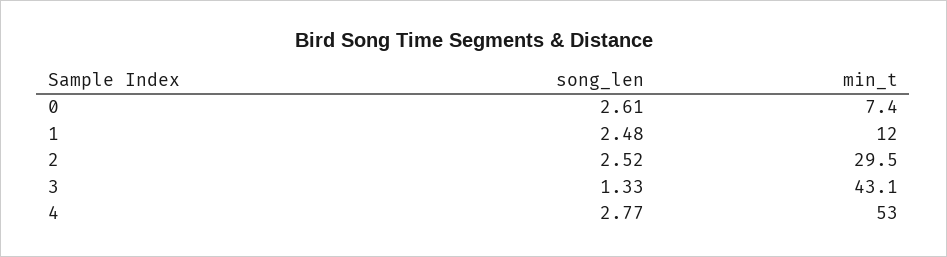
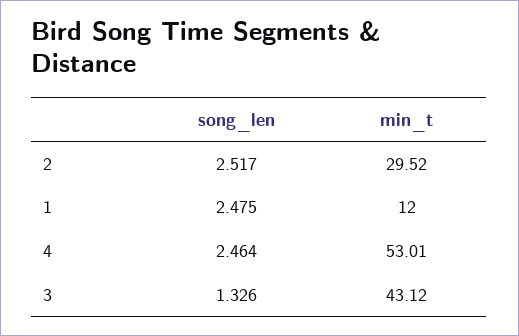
song_len, 0: 2.61 -> none
min_t, 0: 7.4 -> none
song_len, 4: 2.77 -> 2.464

